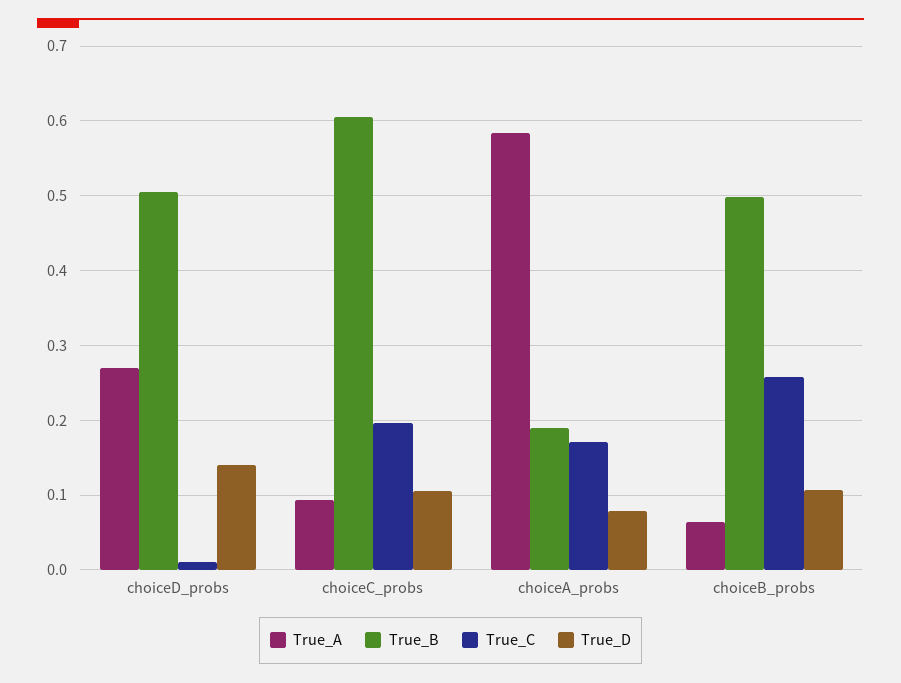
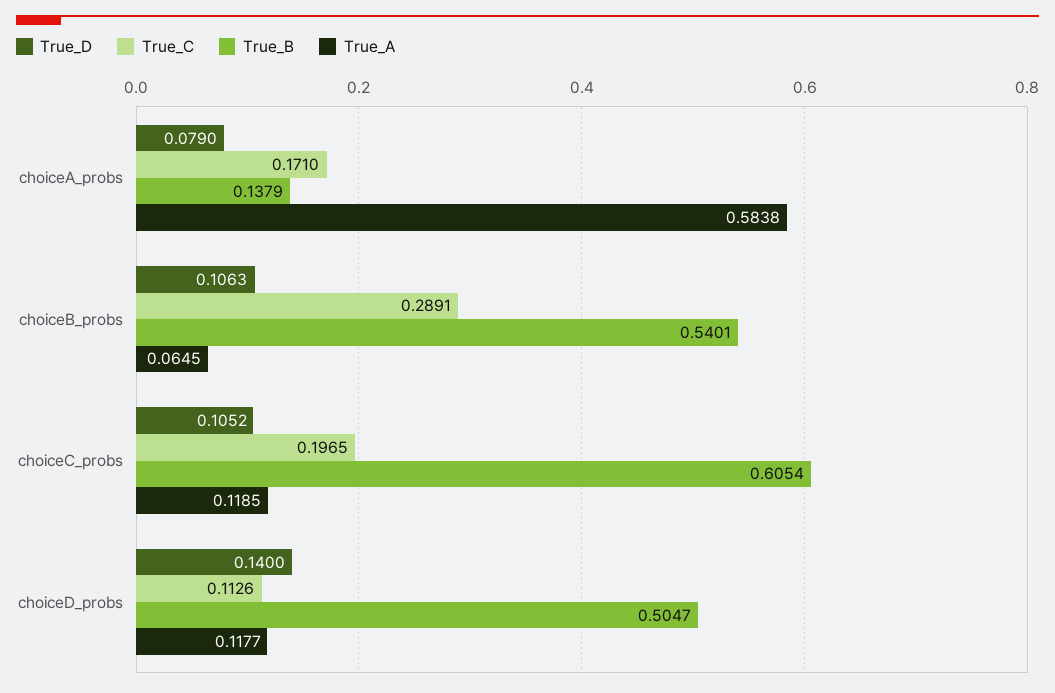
True_A, choiceD_probs: 0.27 -> 0.1177
True_C, choiceD_probs: 0.01 -> 0.1126
True_A, choiceC_probs: 0.09 -> 0.1185
True_B, choiceA_probs: 0.19 -> 0.1379
True_B, choiceB_probs: 0.5 -> 0.5401
True_C, choiceB_probs: 0.26 -> 0.2891

